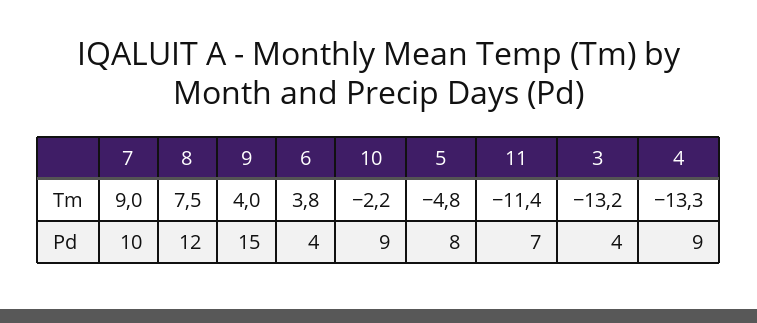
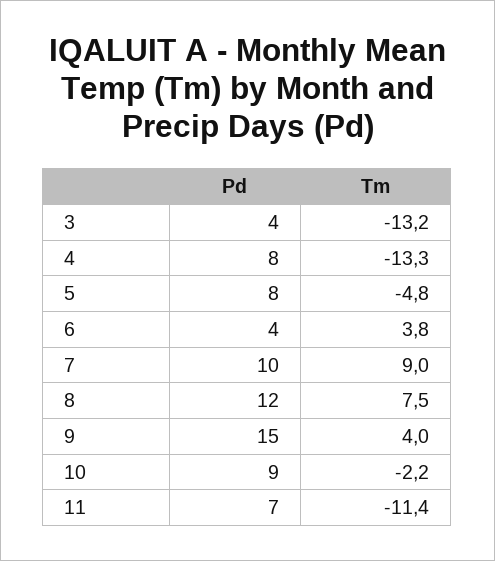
4, Pd: 9 -> 8

